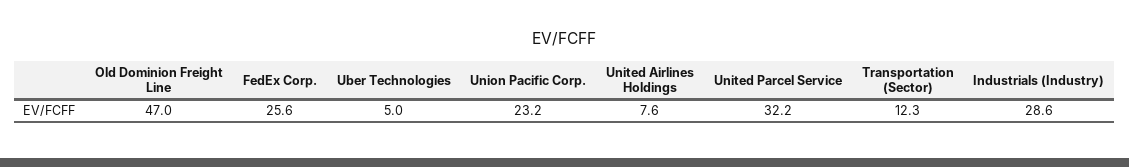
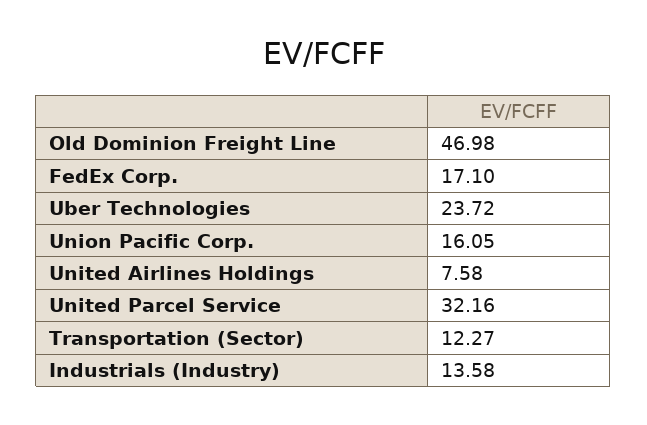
FedEx Corp.: 25.6 -> 17.1
Uber Technologies: 5 -> 23.72
Union Pacific Corp.: 23.2 -> 16.05
Industrials (Industry): 28.6 -> 13.58

